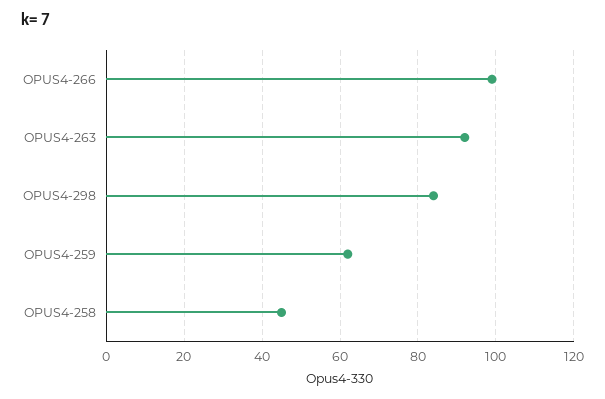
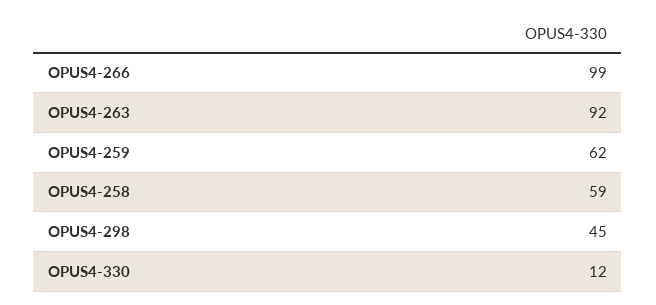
OPUS4-298: 85 -> 45
OPUS4-258: 45 -> 59
OPUS4-330: none -> 12

